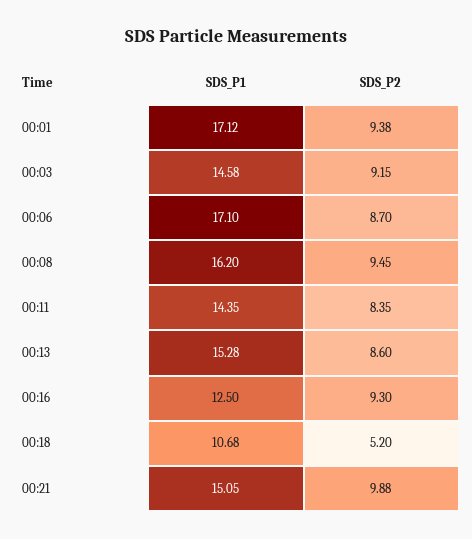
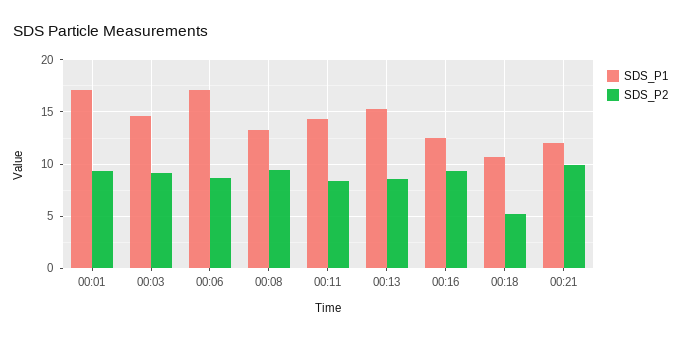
SDS_P1, 00:08: 16.2 -> 13
SDS_P1, 00:21: 15.05 -> 12

